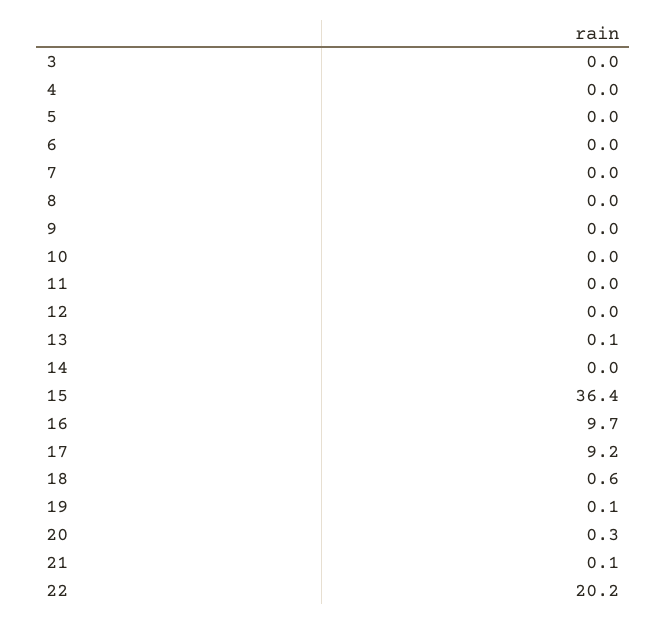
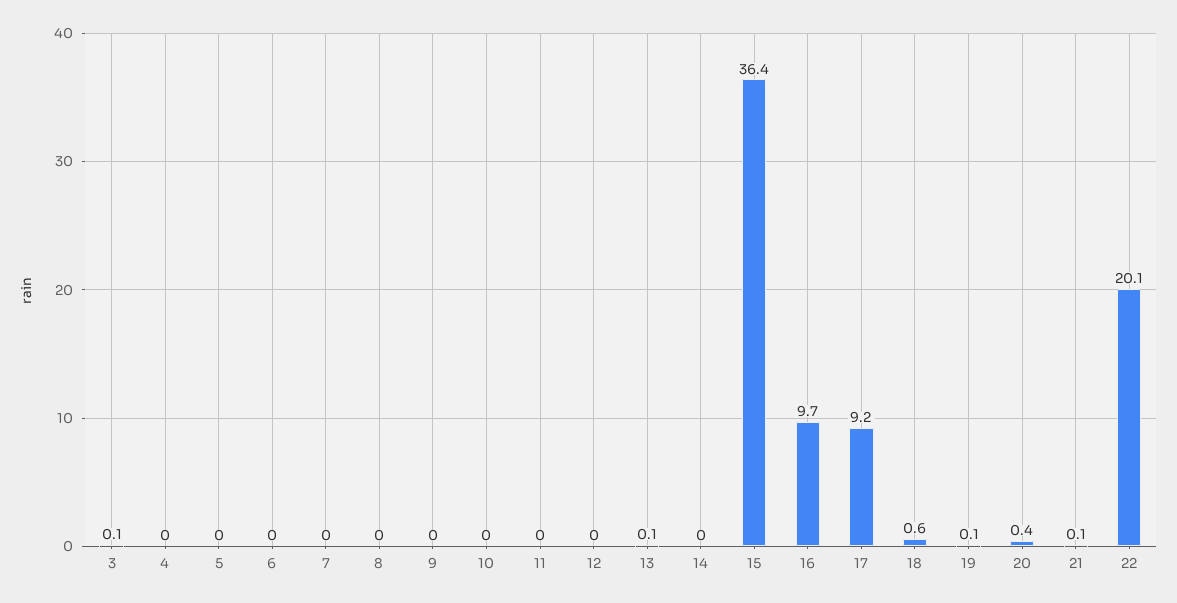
3: 0 -> 0.1
20: 0.3 -> 0.4
22: 20.2 -> 20.1

